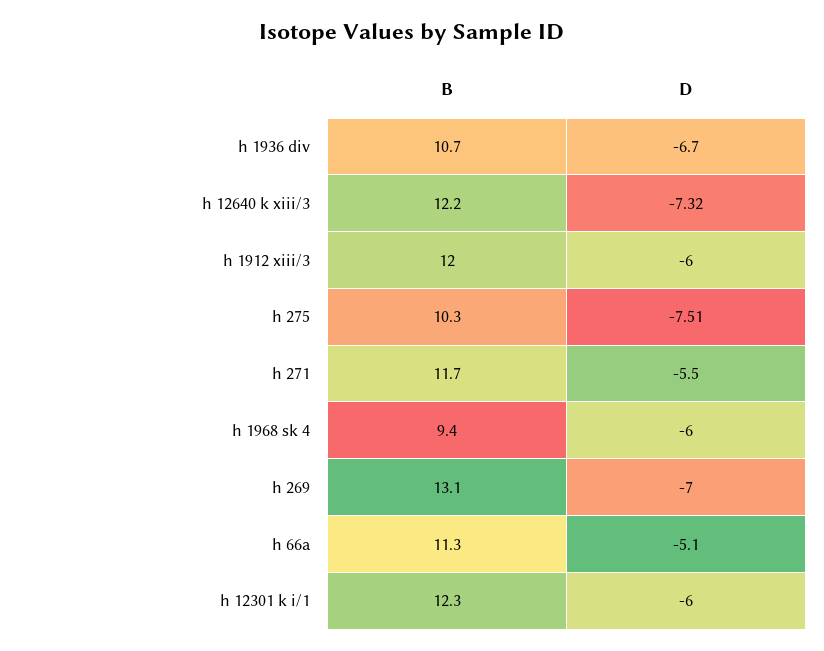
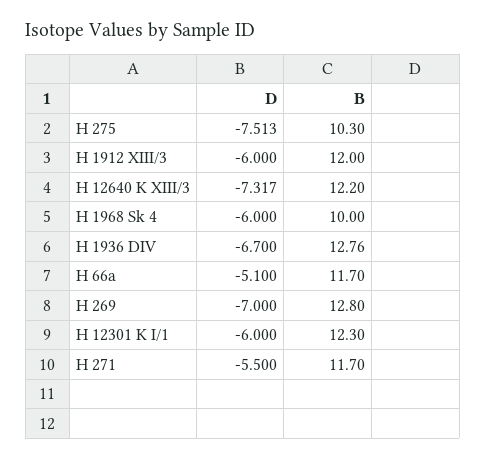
B, h 1936 div: 10.7 -> 12.76
B, h 1968 sk 4: 9.4 -> 10
B, h 269: 13.1 -> 12.8
B, h 66a: 11.3 -> 11.7

